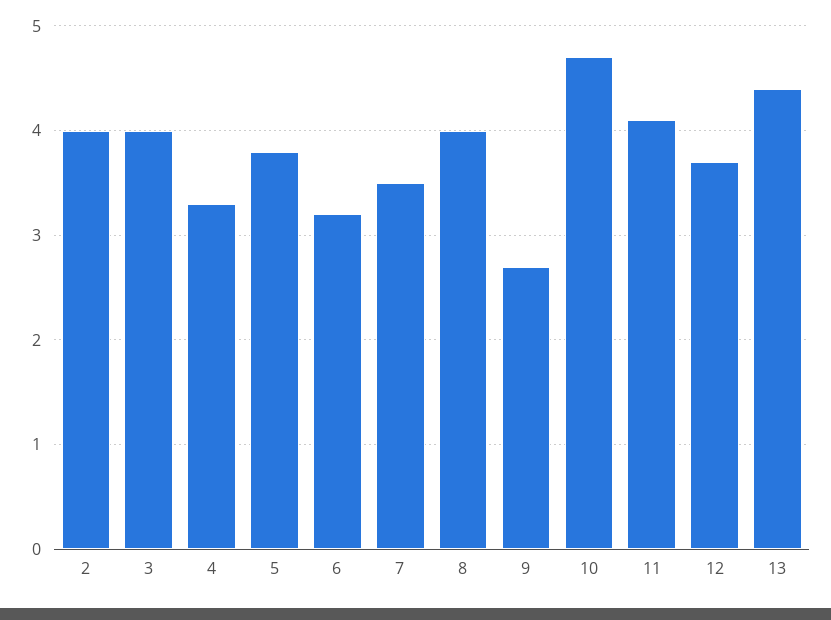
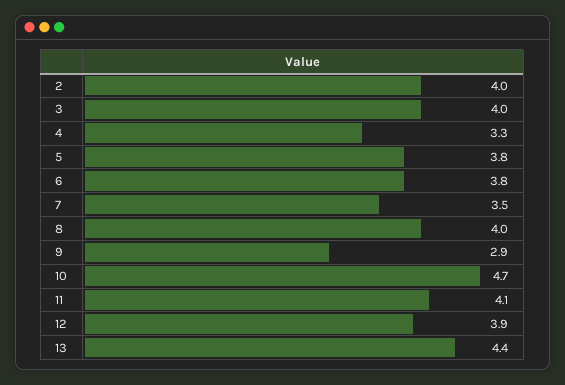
6: 3.2 -> 3.8
9: 2.7 -> 2.9
12: 3.7 -> 3.9

